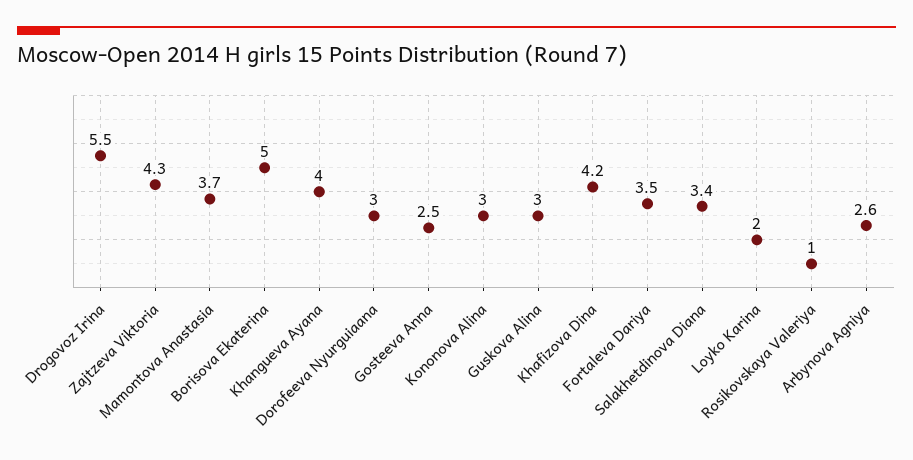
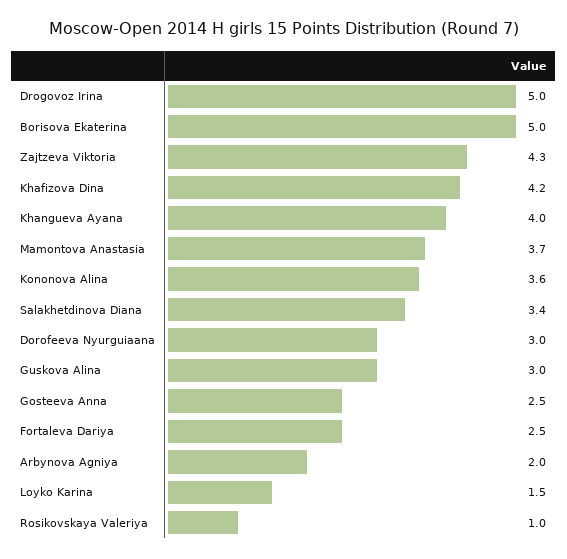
Drogovoz Irina: 5.5 -> 5
Kononova Alina: 3 -> 3.6
Fortaleva Dariya: 3.5 -> 2.5
Loyko Karina: 2 -> 1.5
Arbynova Agniya: 2.6 -> 2

